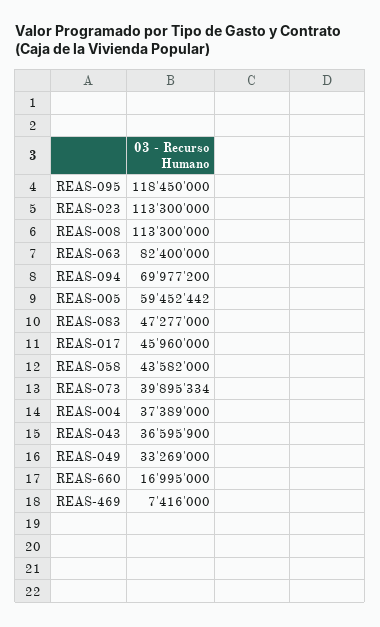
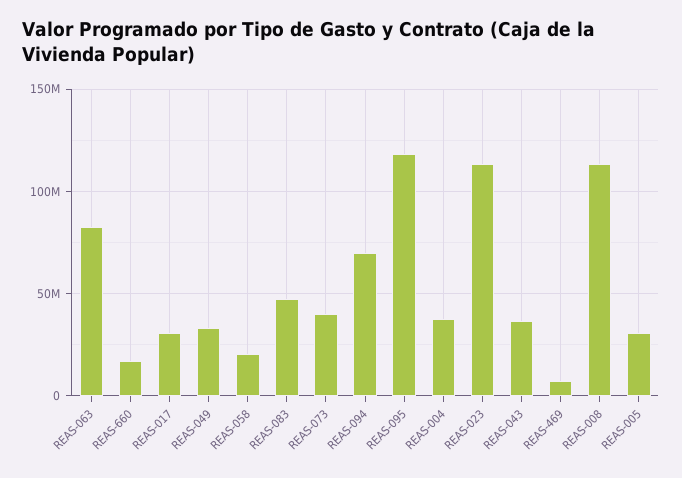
REAS-005: 59452442 -> 30000000
REAS-017: 45960000 -> 30000000
REAS-058: 43582000 -> 20000000

